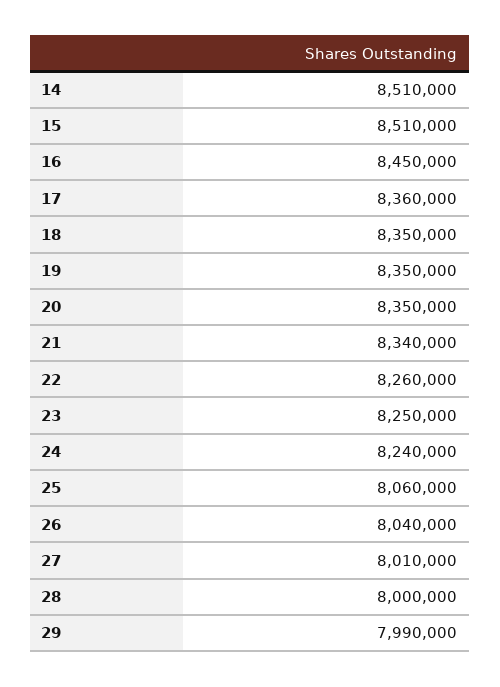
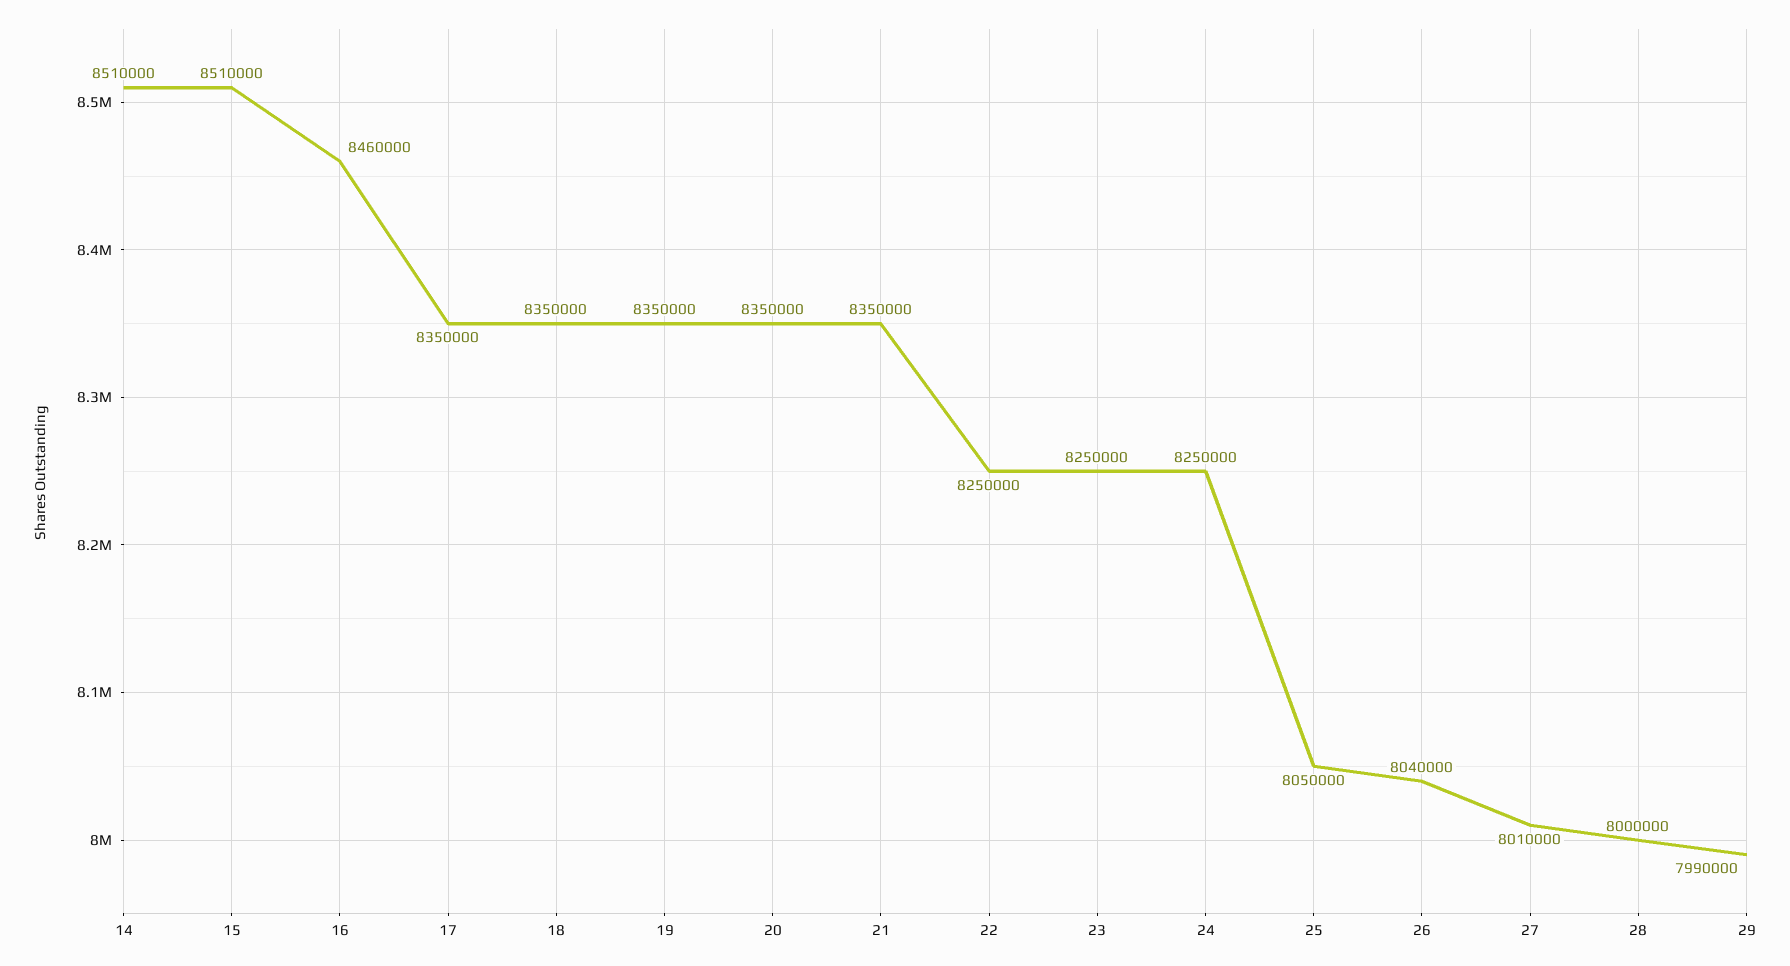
16: 8450000 -> 8460000
17: 8360000 -> 8350000
21: 8340000 -> 8350000
22: 8260000 -> 8250000
24: 8240000 -> 8250000
25: 8060000 -> 8050000

